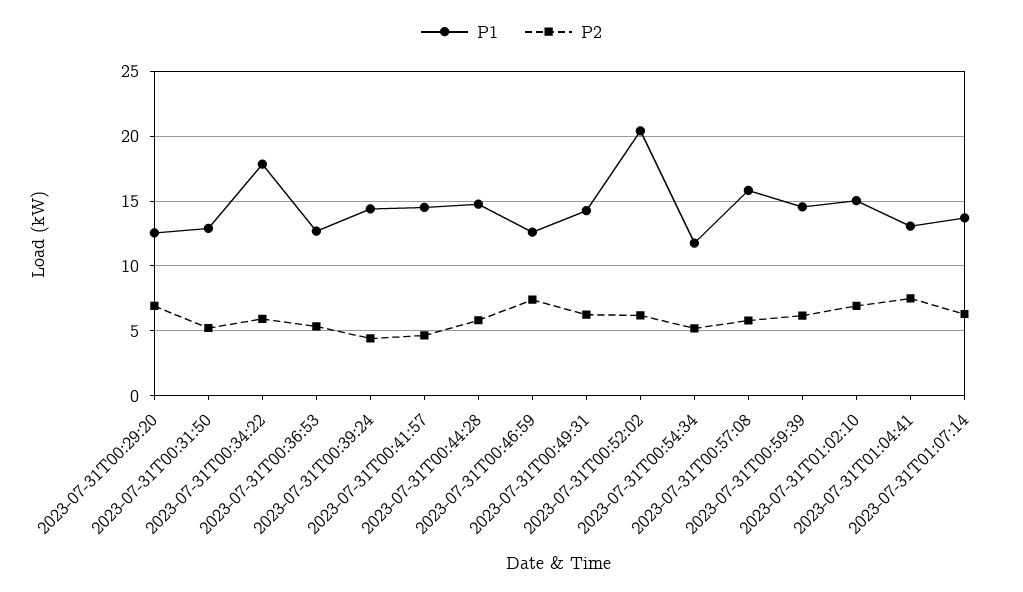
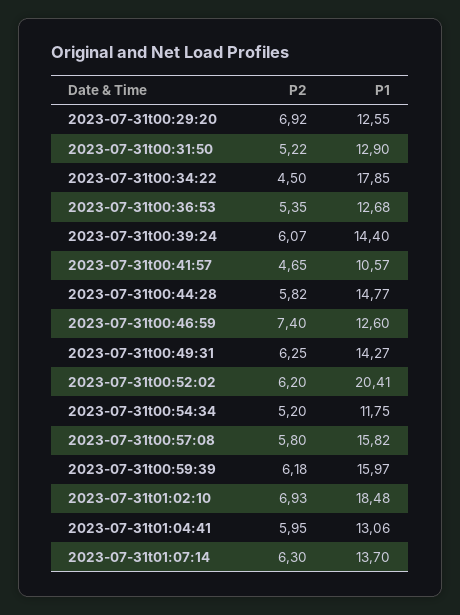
P2, 2023-07-31T00:34:22: 6 -> 4.5
P2, 2023-07-31T00:39:24: 4.5 -> 6.07
P1, 2023-07-31T00:41:57: 14.5 -> 10.57
P1, 2023-07-31T00:59:39: 14.5 -> 15.97
P1, 2023-07-31T01:02:10: 15 -> 18.48
P2, 2023-07-31T01:04:41: 7.5 -> 5.95

